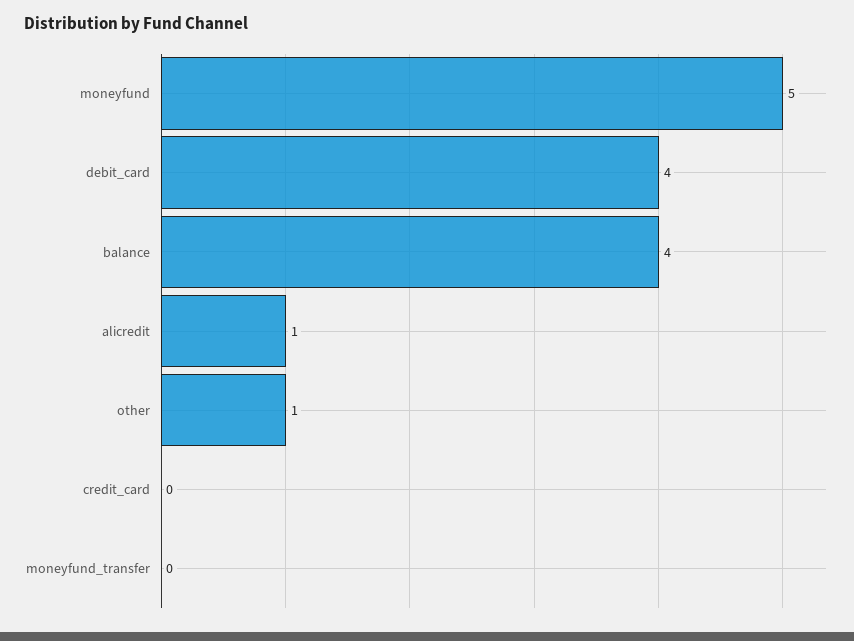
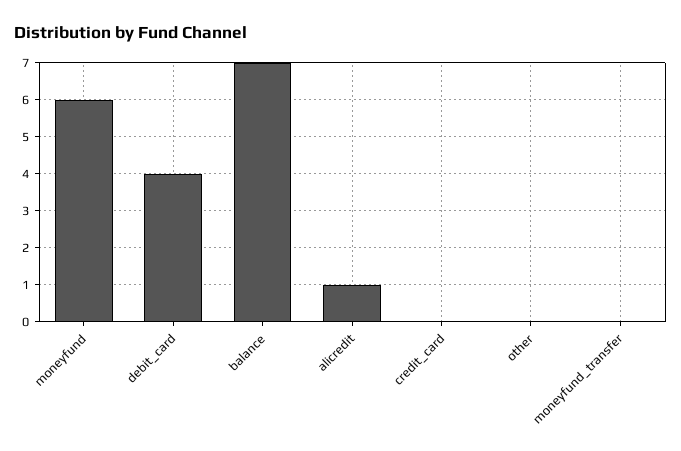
moneyfund: 5 -> 6
balance: 4 -> 7
other: 1 -> 0

